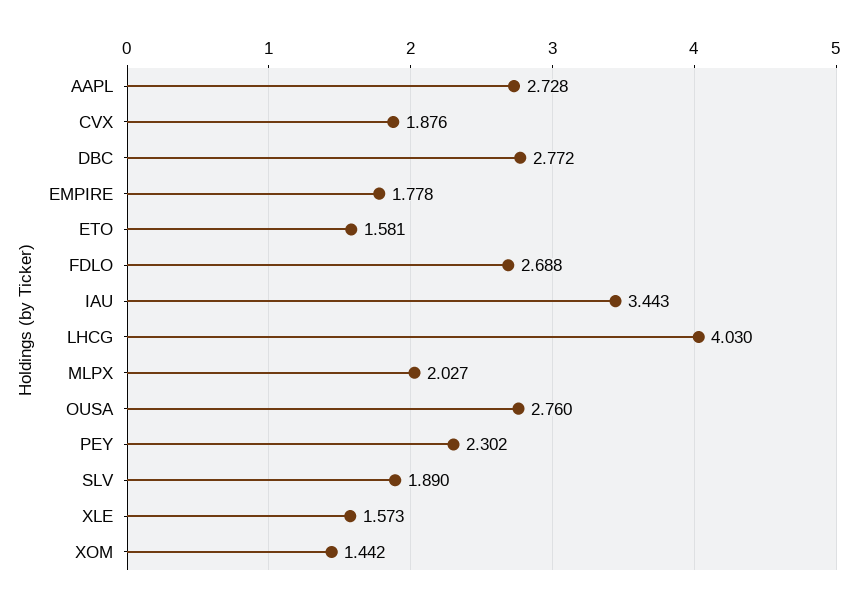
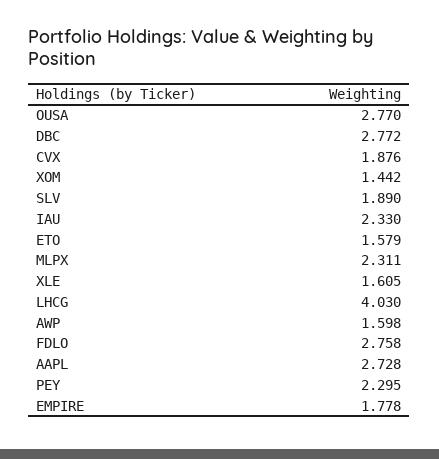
ETO: 1.581 -> 1.579
FDLO: 2.688 -> 2.758
IAU: 3.443 -> 2.33
MLPX: 2.027 -> 2.311
OUSA: 2.76 -> 2.77
PEY: 2.302 -> 2.295
XLE: 1.573 -> 1.605
AWP: none -> 1.598

